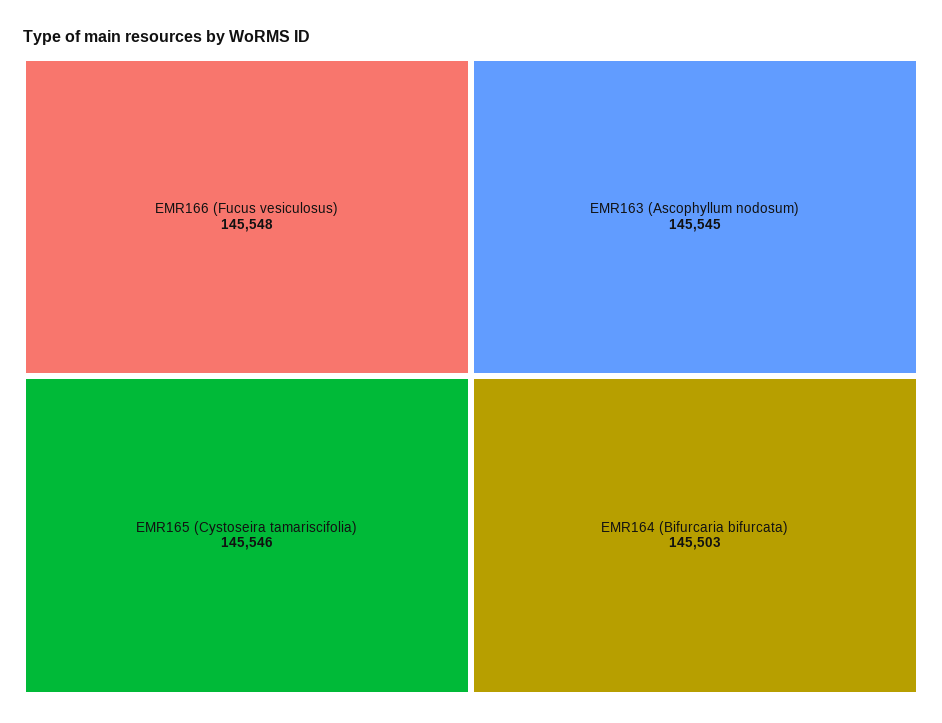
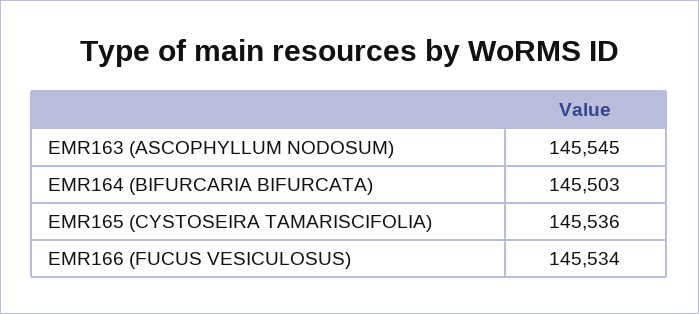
EMR166 (Fucus vesiculosus): 145548 -> 145534
EMR165 (Cystoseira tamariscifolia): 145546 -> 145536

